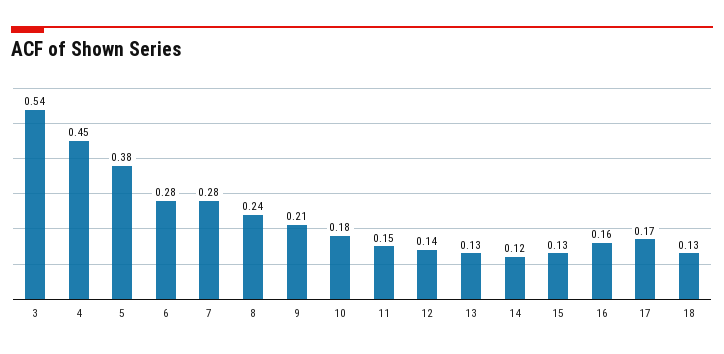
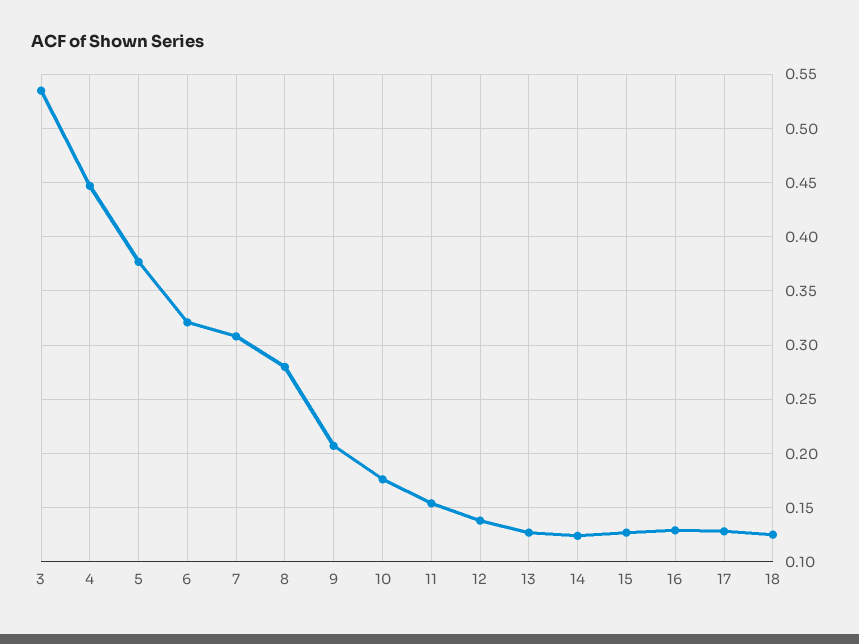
6: 0.28 -> 0.32
7: 0.28 -> 0.31
8: 0.24 -> 0.28
16: 0.16 -> 0.13
17: 0.17 -> 0.13

